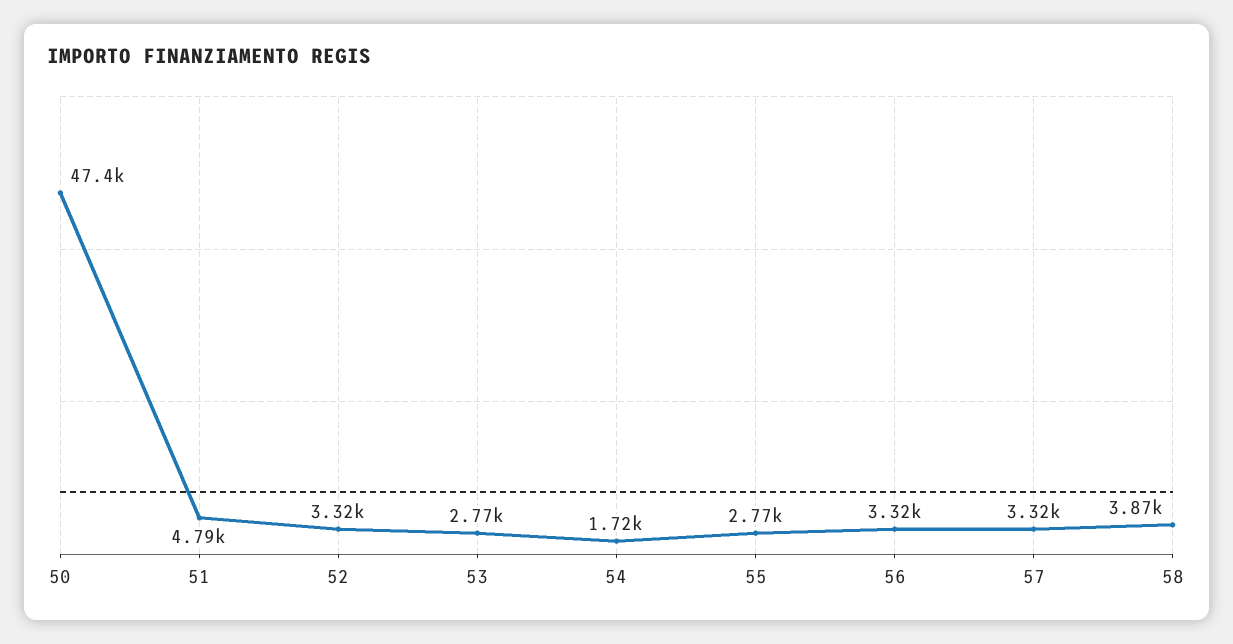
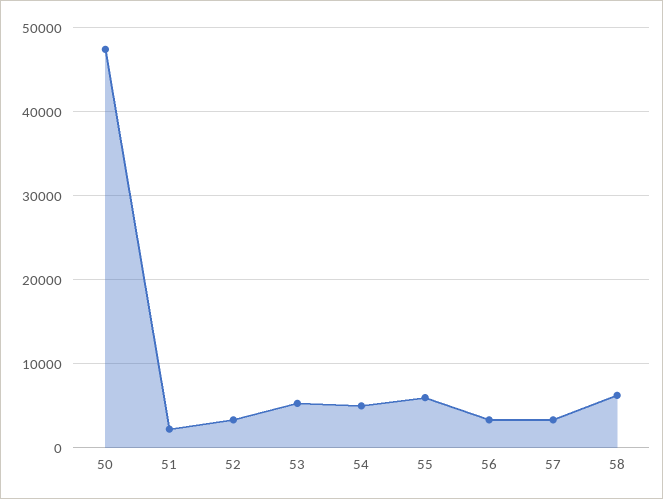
51: 4790 -> 2000
53: 2770 -> 5000
54: 1720 -> 5000
55: 2770 -> 6000
58: 3870 -> 6000

